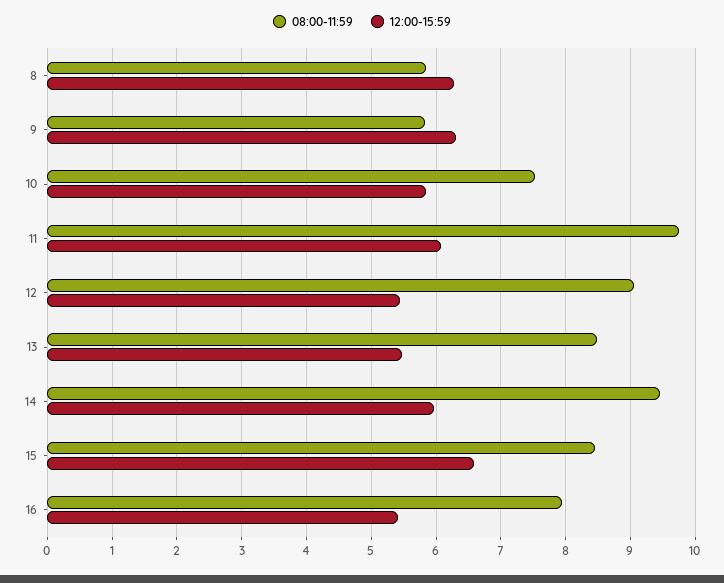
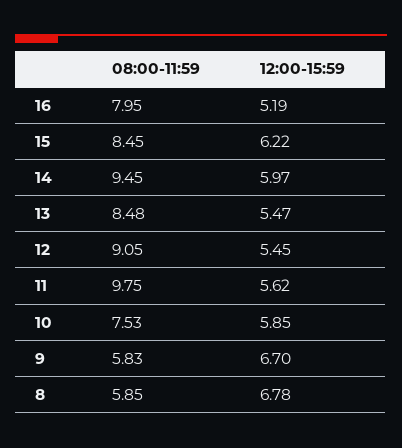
12:00-15:59, 8: 6.3 -> 6.78
12:00-15:59, 9: 6.3 -> 6.7
12:00-15:59, 11: 6.1 -> 5.62
12:00-15:59, 15: 6.6 -> 6.22
12:00-15:59, 16: 5.4 -> 5.19

